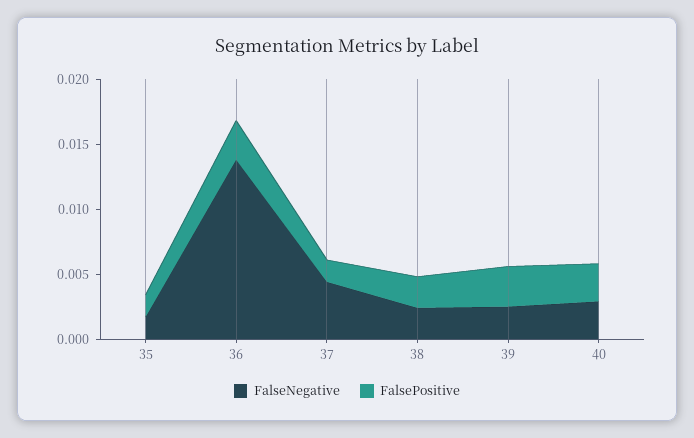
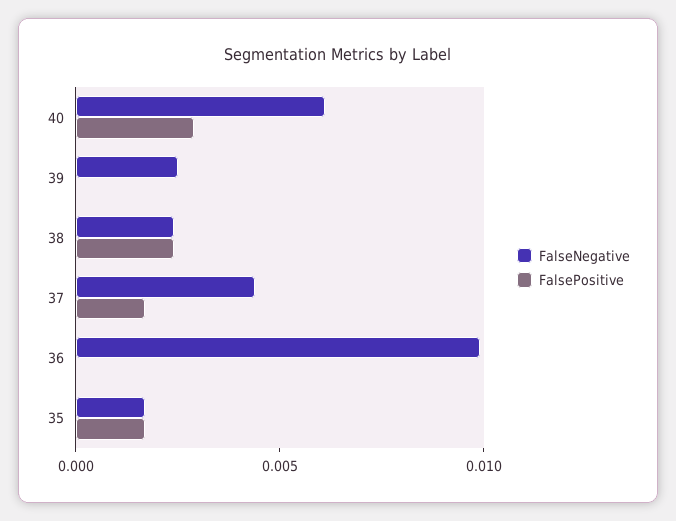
FalseNegative, 36: 0.014 -> 0.01
FalsePositive, 36: 0.003 -> 0
FalsePositive, 39: 0.003 -> 0
FalseNegative, 40: 0.003 -> 0.006

